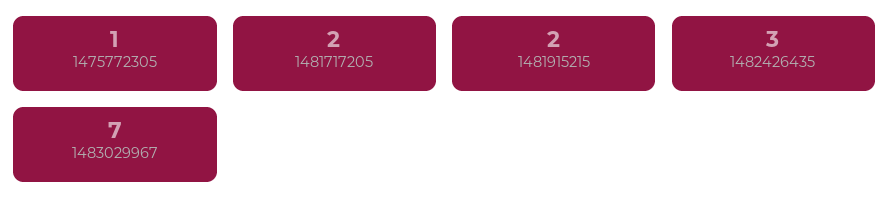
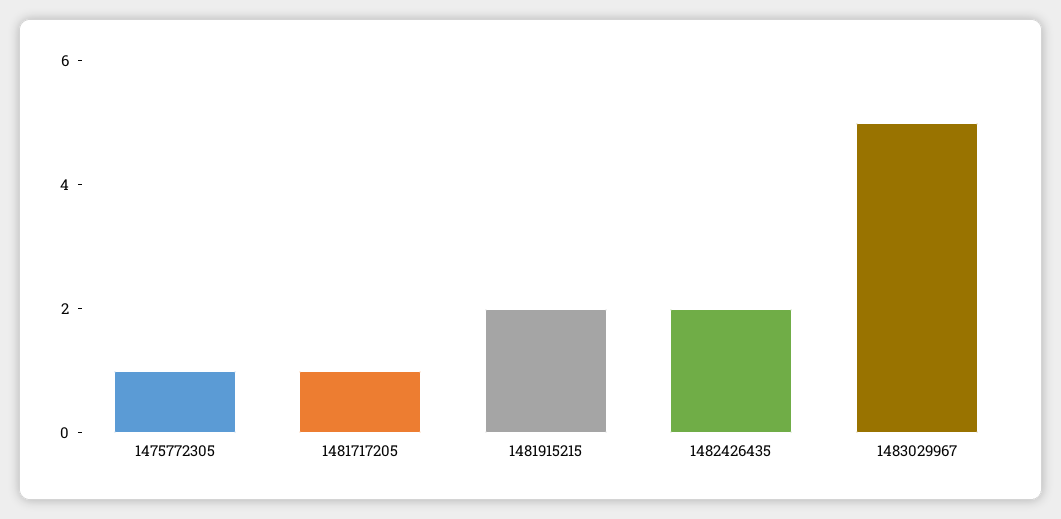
1481717205: 2 -> 1
1482426435: 3 -> 2
1483029967: 7 -> 5

